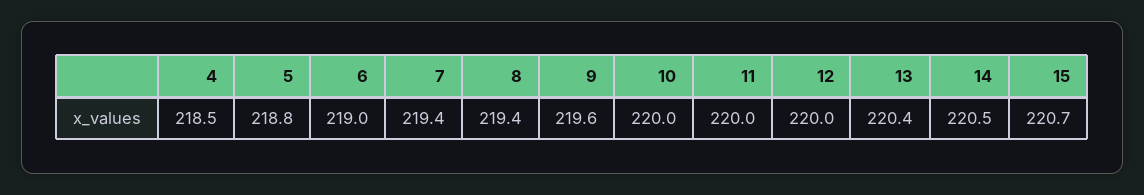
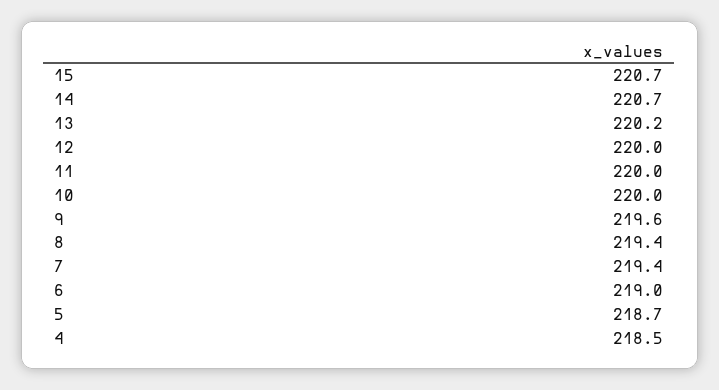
5: 218.8 -> 218.7
13: 220.4 -> 220.2
14: 220.5 -> 220.7

